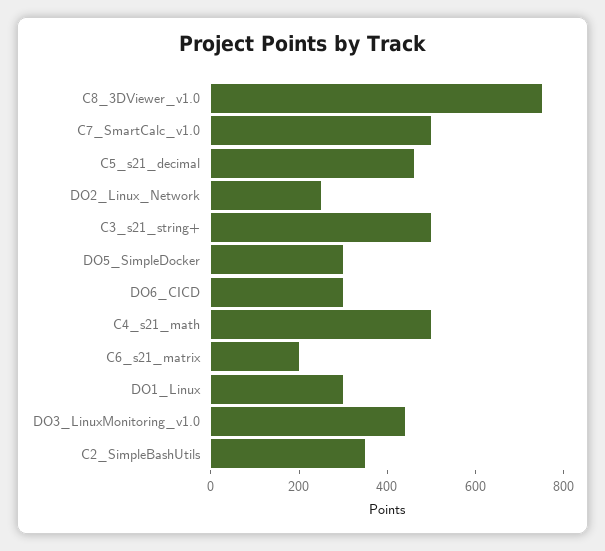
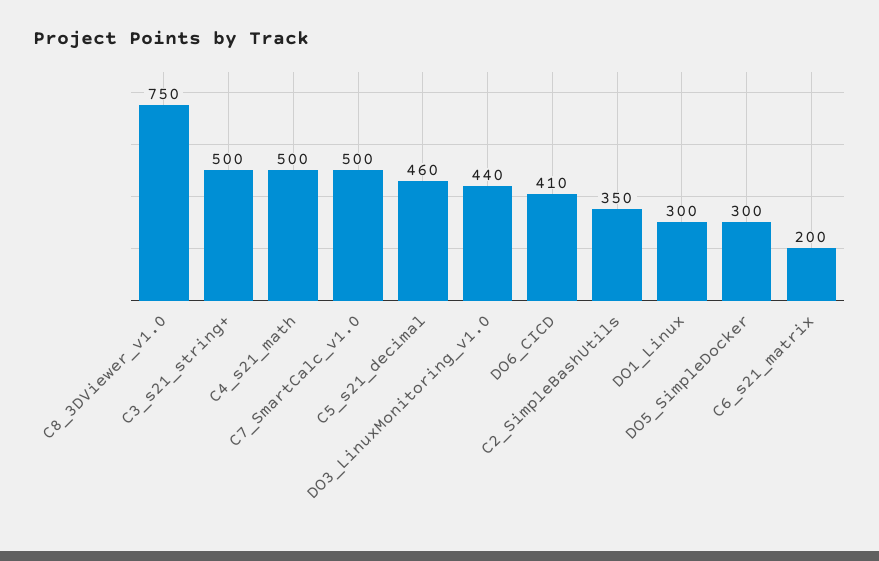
DO2_Linux_Network: 250 -> none
DO6_CICD: 300 -> 410

